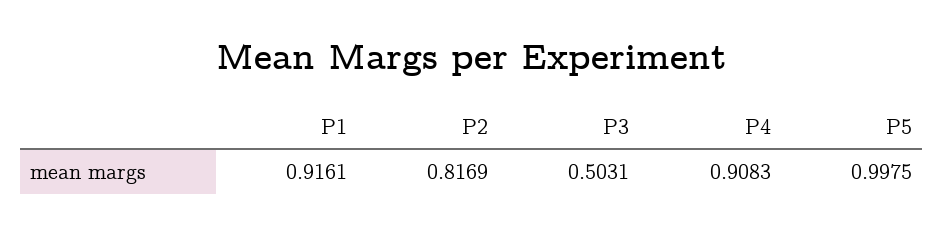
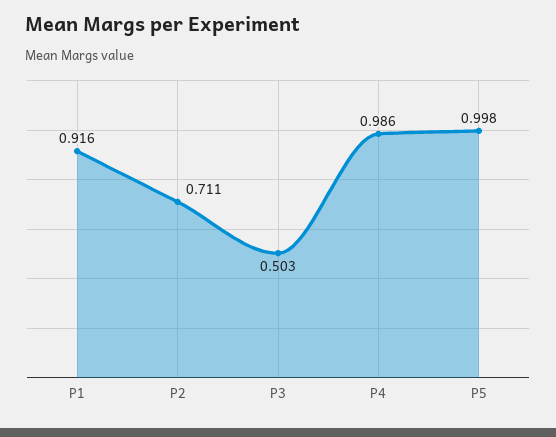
P2: 0.8169 -> 0.711
P4: 0.9083 -> 0.986

